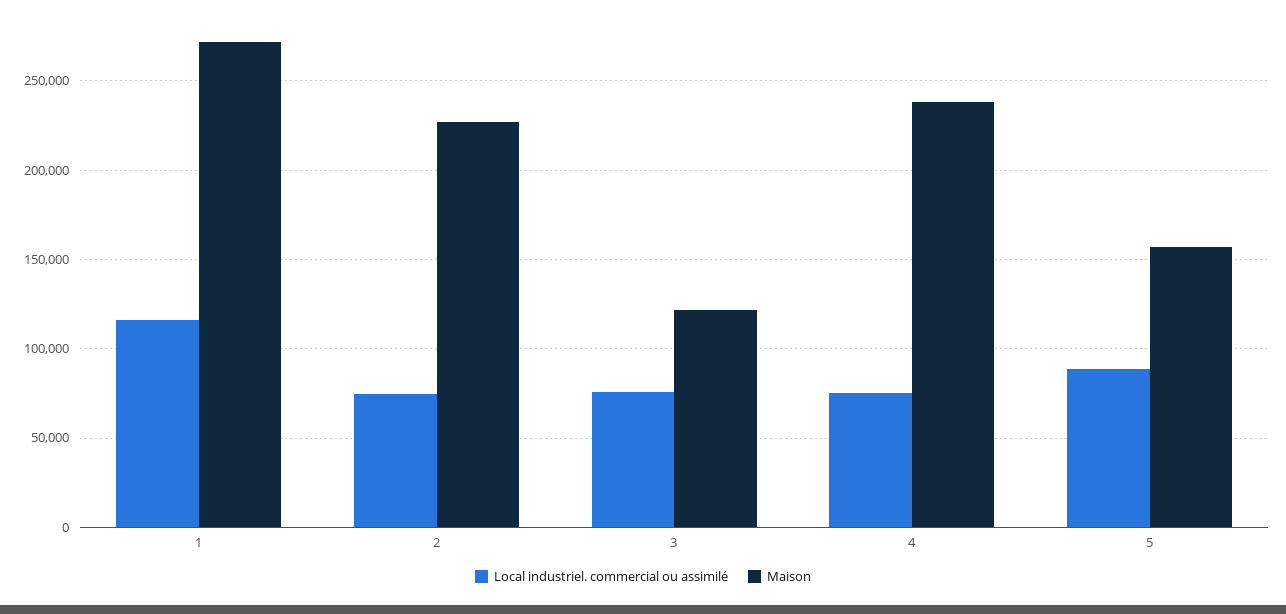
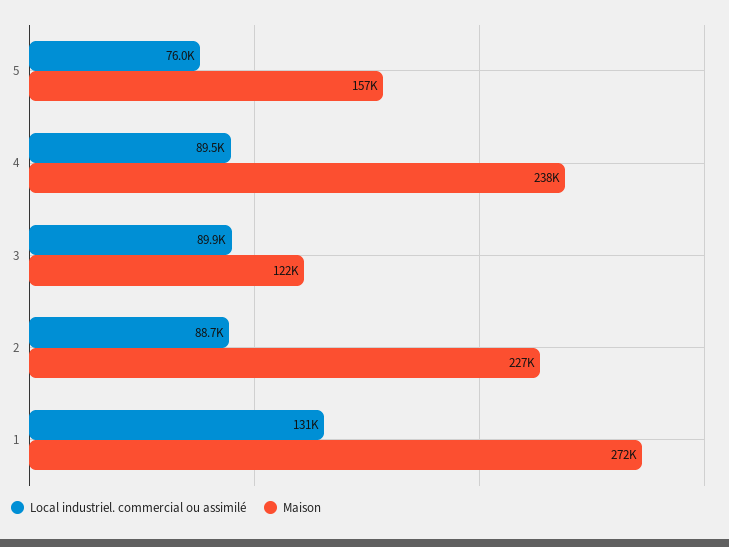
Local industriel. commercial ou assimilé, 1: 115000 -> 131000
Local industriel. commercial ou assimilé, 2: 75000 -> 88700
Local industriel. commercial ou assimilé, 3: 75000 -> 89900
Local industriel. commercial ou assimilé, 4: 75000 -> 89500
Local industriel. commercial ou assimilé, 5: 90000 -> 76000

